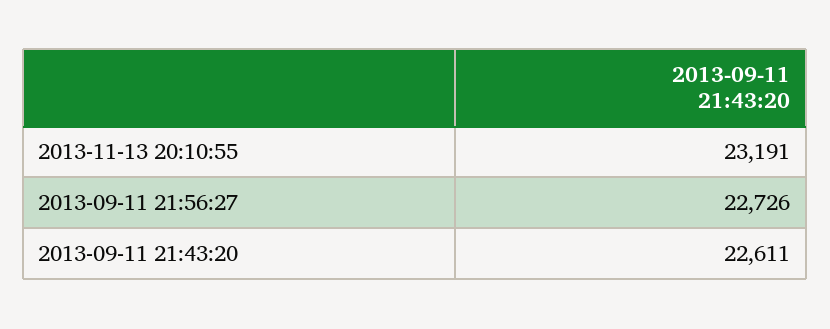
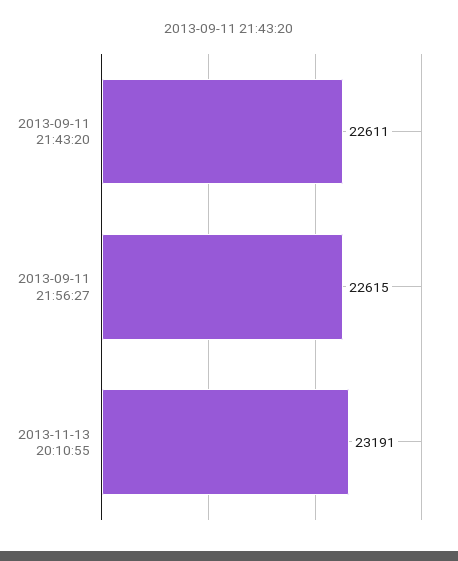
2013-09-11 21:56:27: 22726 -> 22615

